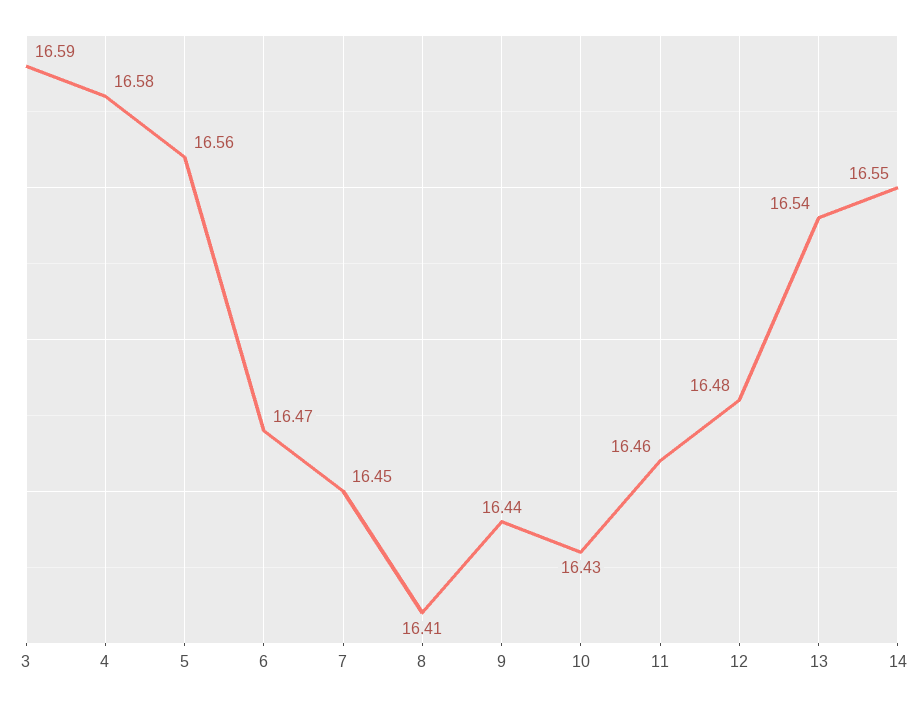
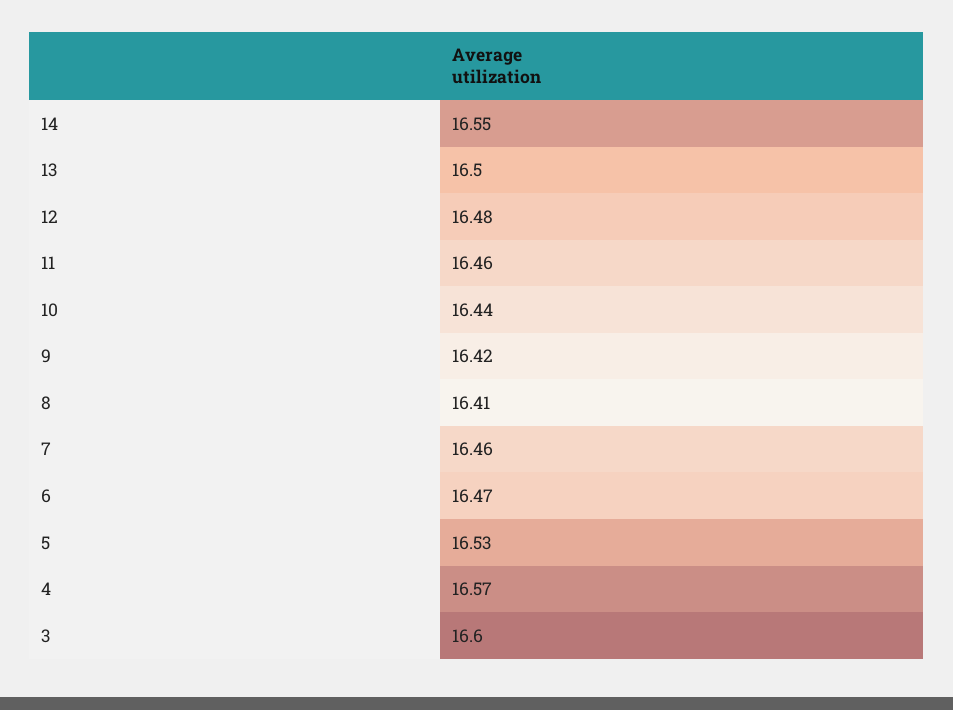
3: 16.59 -> 16.6
4: 16.58 -> 16.57
5: 16.56 -> 16.53
7: 16.45 -> 16.46
9: 16.44 -> 16.42
10: 16.43 -> 16.44
13: 16.54 -> 16.5

